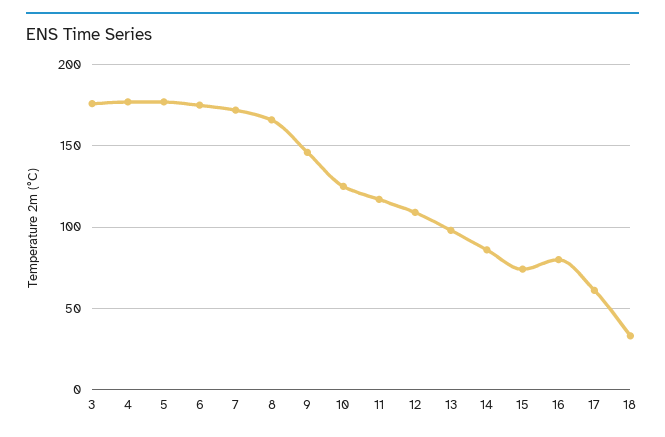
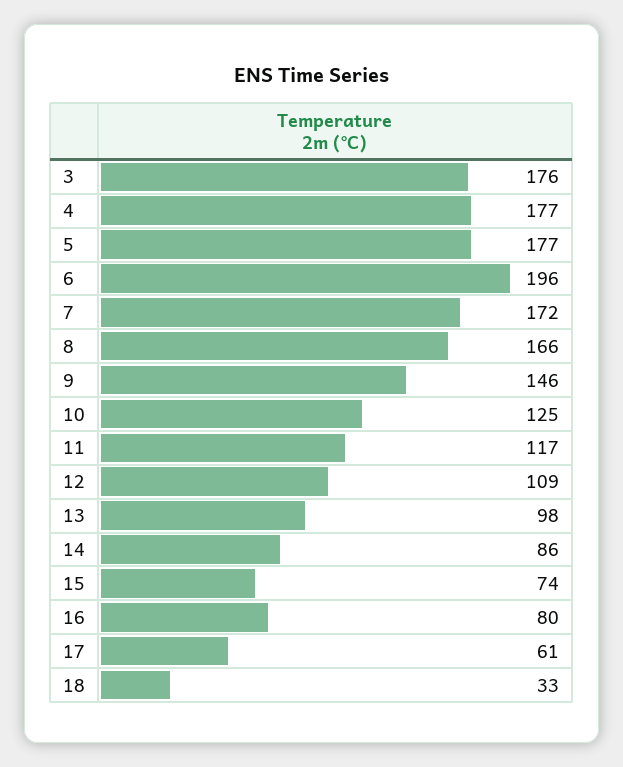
6: 175 -> 196

